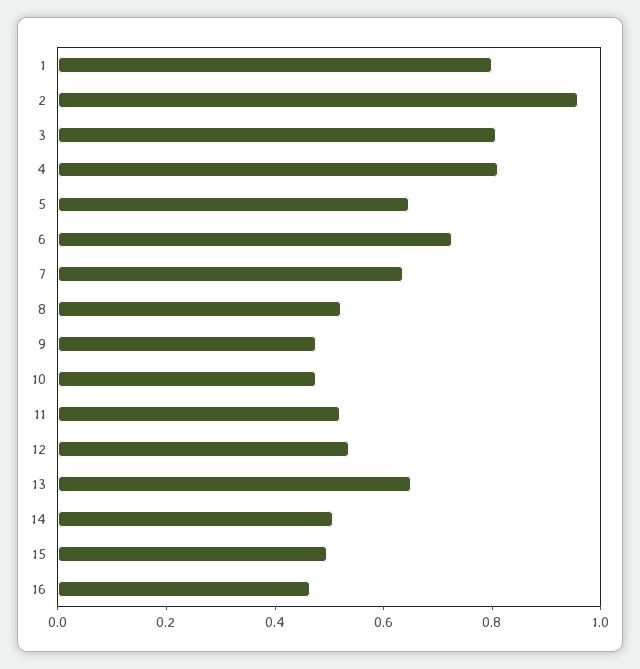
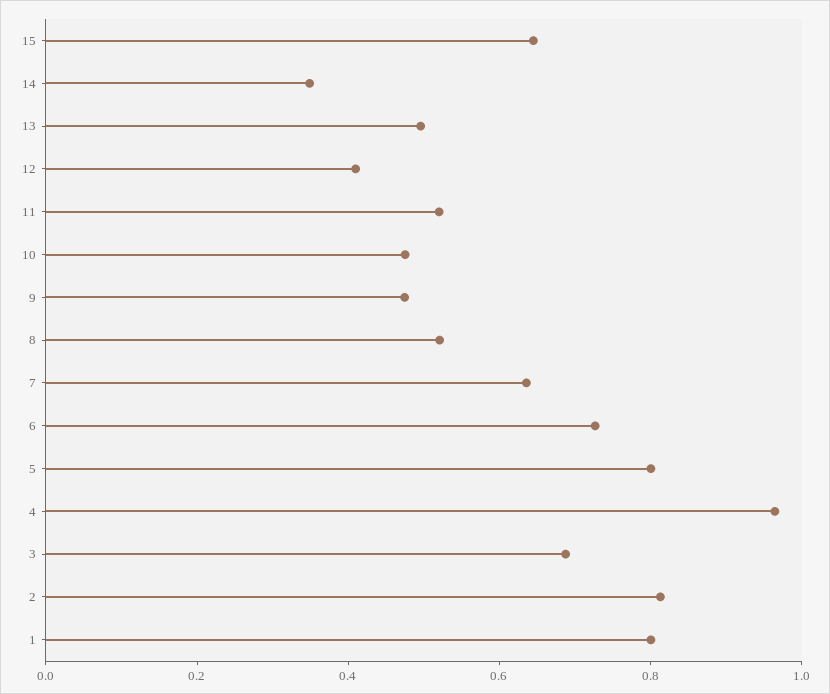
2: 0.95 -> 0.8
3: 0.8 -> 0.7
4: 0.8 -> 0.95
5: 0.65 -> 0.8
12: 0.55 -> 0.4
13: 0.65 -> 0.5
14: 0.5 -> 0.35
15: 0.5 -> 0.65
16: 0.45 -> none

